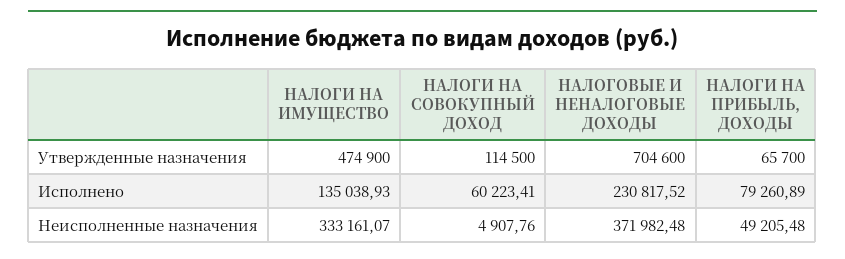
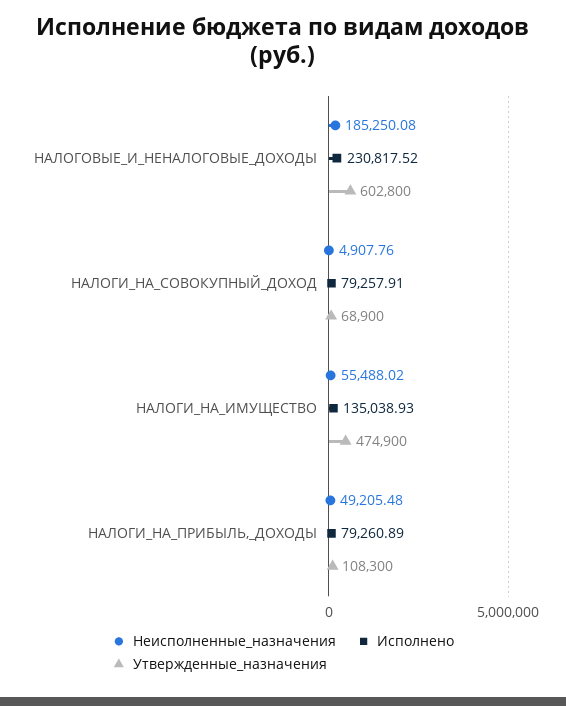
Утвержденные назначения, НАЛОГИ НА СОВОКУПНЫЙ ДОХОД: 114500 -> 68900
Утвержденные назначения, НАЛОГОВЫЕ И НЕНАЛОГОВЫЕ ДОХОДЫ: 704600 -> 602800
Утвержденные назначения, НАЛОГИ НА ПРИБЫЛЬ, ДОХОДЫ: 65700 -> 108300
Исполнено, НАЛОГИ НА СОВОКУПНЫЙ ДОХОД: 60223.41 -> 79257.91
Неисполненные назначения, НАЛОГИ НА ИМУЩЕСТВО: 333161.07 -> 55488.02
Неисполненные назначения, НАЛОГОВЫЕ И НЕНАЛОГОВЫЕ ДОХОДЫ: 371982.48 -> 185250.08

